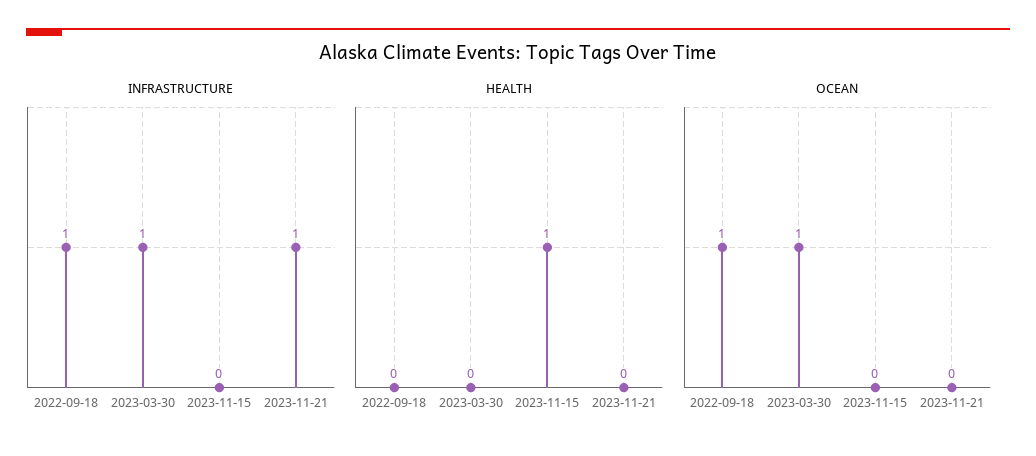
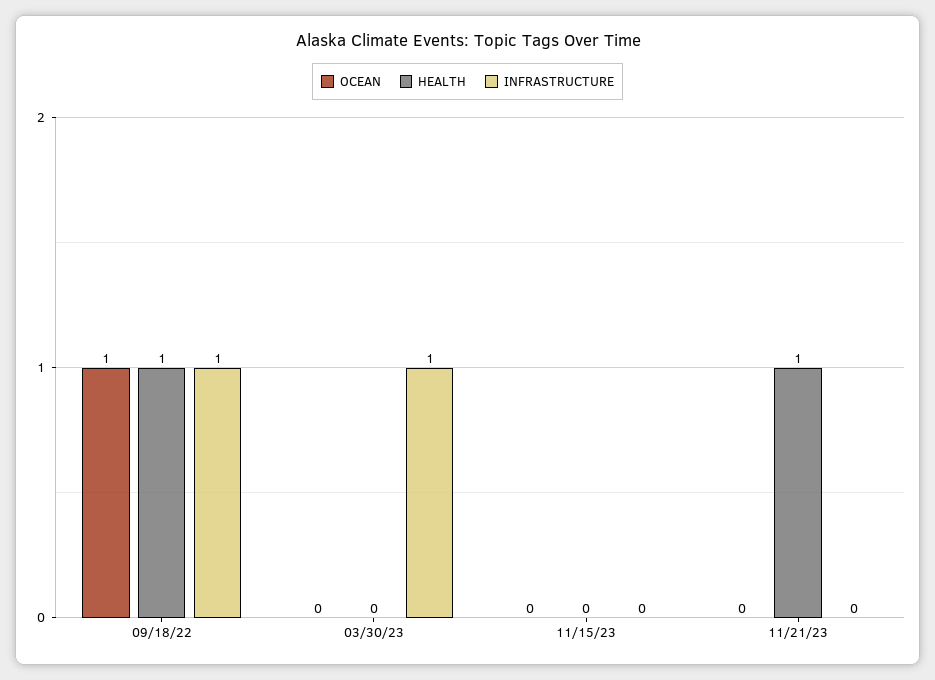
INFRASTRUCTURE, 2023-11-21: 1 -> 0
HEALTH, 2022-09-18: 0 -> 1
HEALTH, 2023-11-15: 1 -> 0
HEALTH, 2023-11-21: 0 -> 1
OCEAN, 2023-03-30: 1 -> 0

